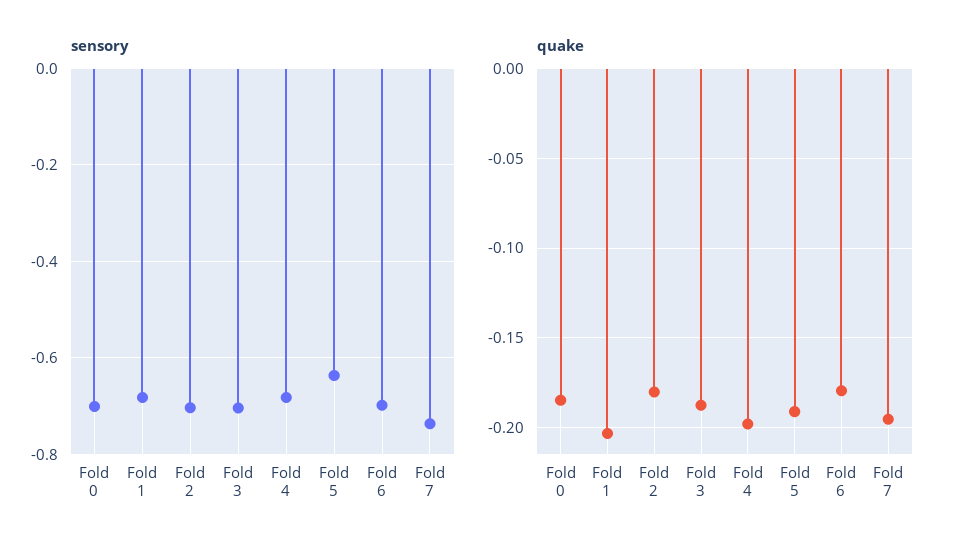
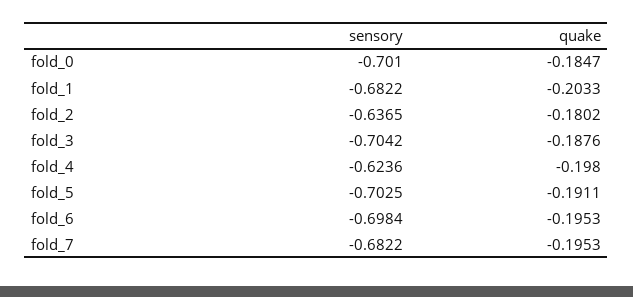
sensory, Fold 2: -0.7 -> -0.6365
sensory, Fold 4: -0.68 -> -0.6236
sensory, Fold 5: -0.64 -> -0.7025
sensory, Fold 7: -0.74 -> -0.6822
quake, Fold 6: -0.18 -> -0.1953

